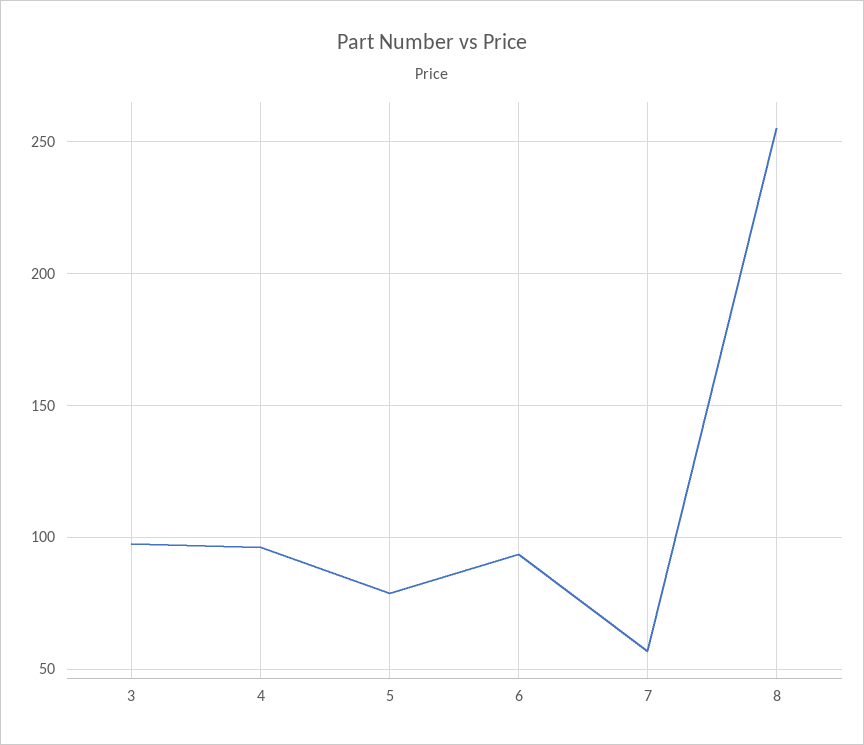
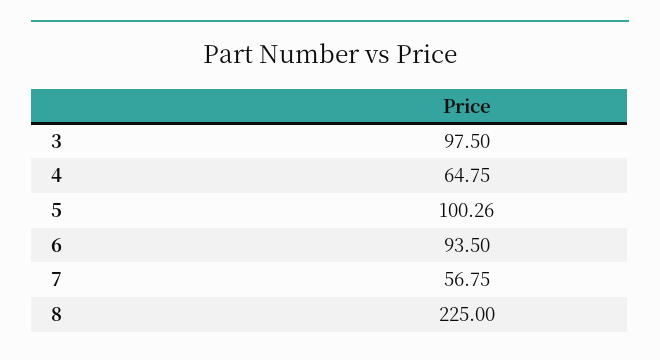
4: 95 -> 64.75
5: 80 -> 100.26
8: 255 -> 225

